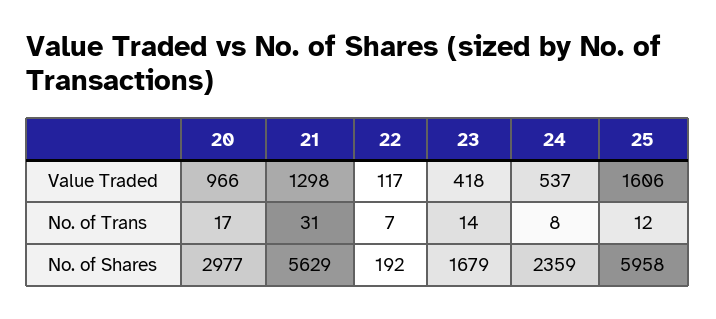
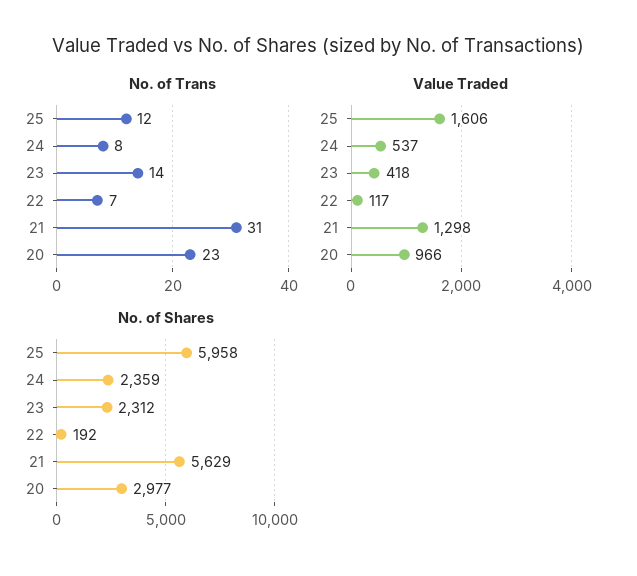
No. of Trans, 20: 17 -> 23
No. of Shares, 23: 1679 -> 2312

